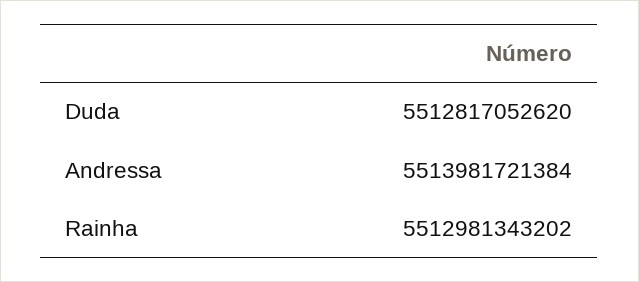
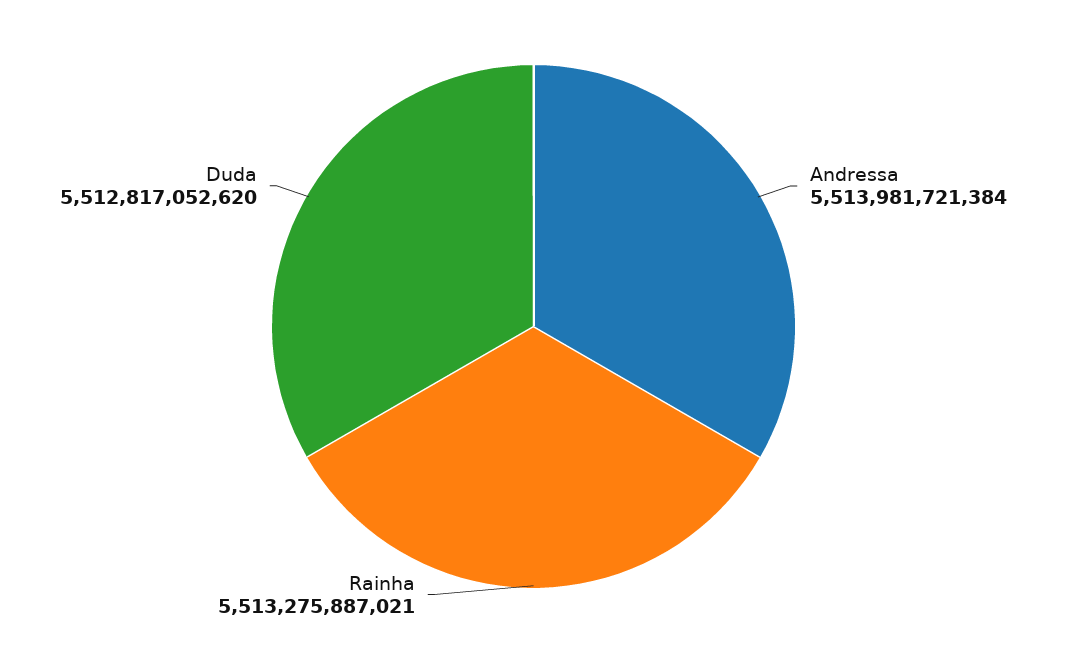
Rainha: 5512981343202 -> 5513275887021

